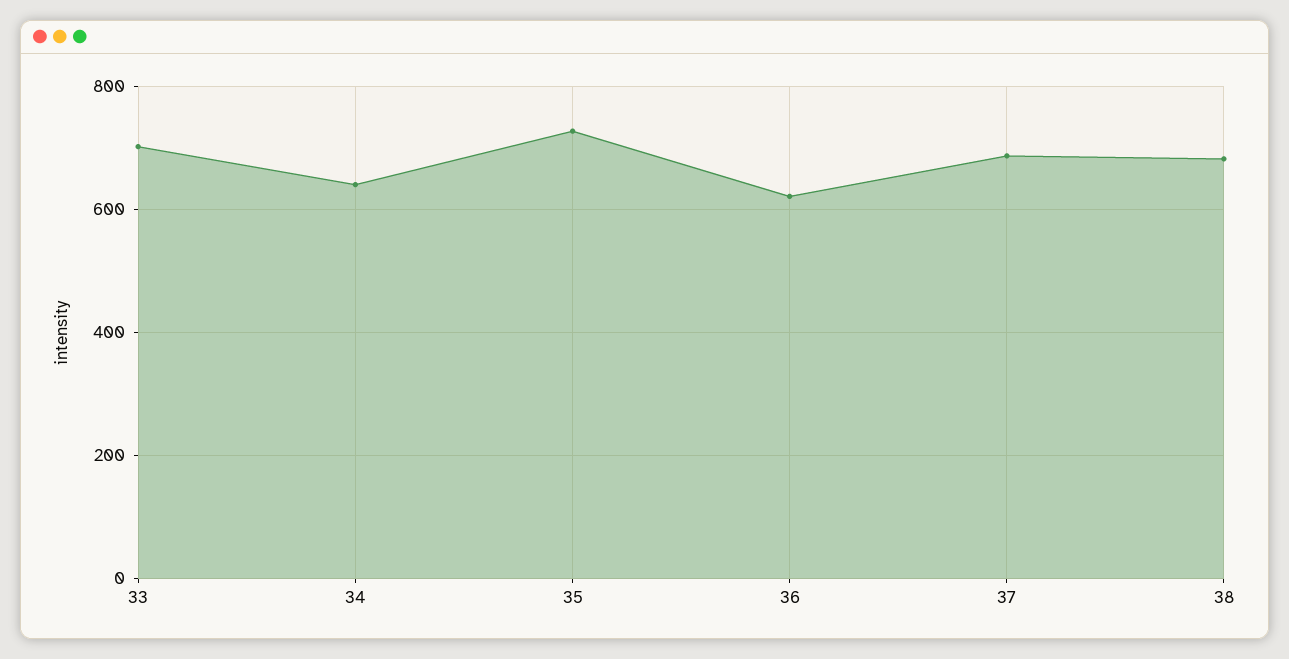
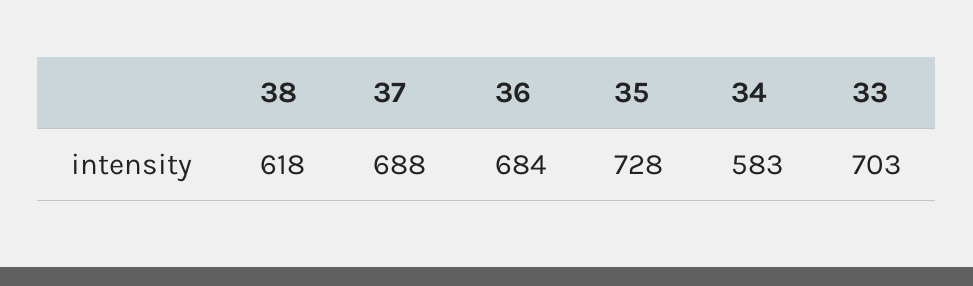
34: 640 -> 583
36: 620 -> 684
38: 680 -> 618

